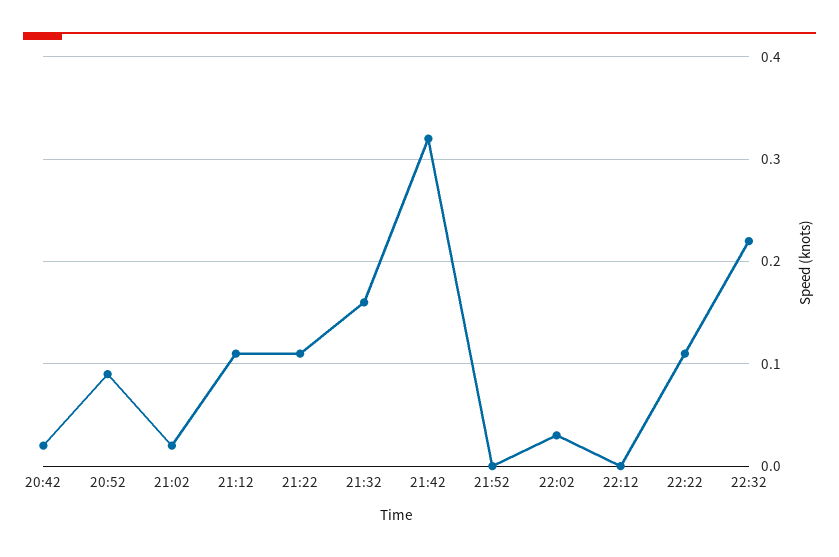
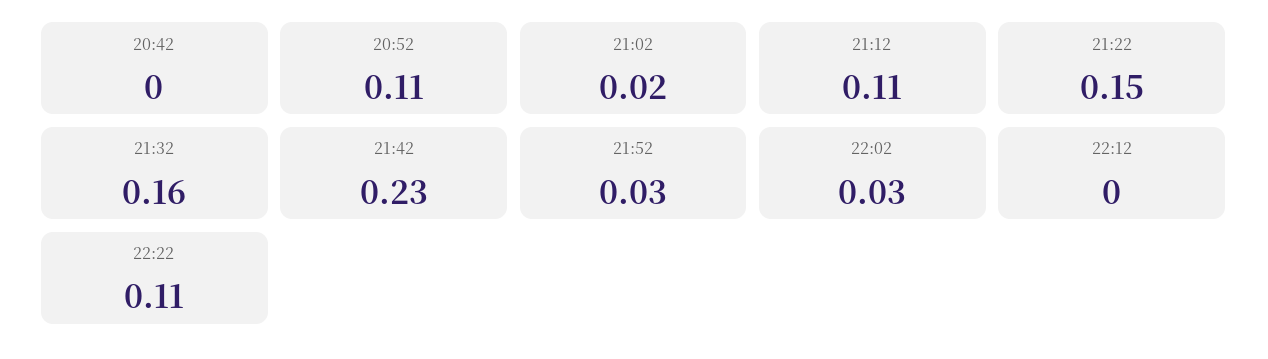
20:42: 0.02 -> 0
20:52: 0.09 -> 0.11
21:22: 0.11 -> 0.15
21:42: 0.32 -> 0.23
21:52: 0 -> 0.03
22:32: 0.22 -> none

